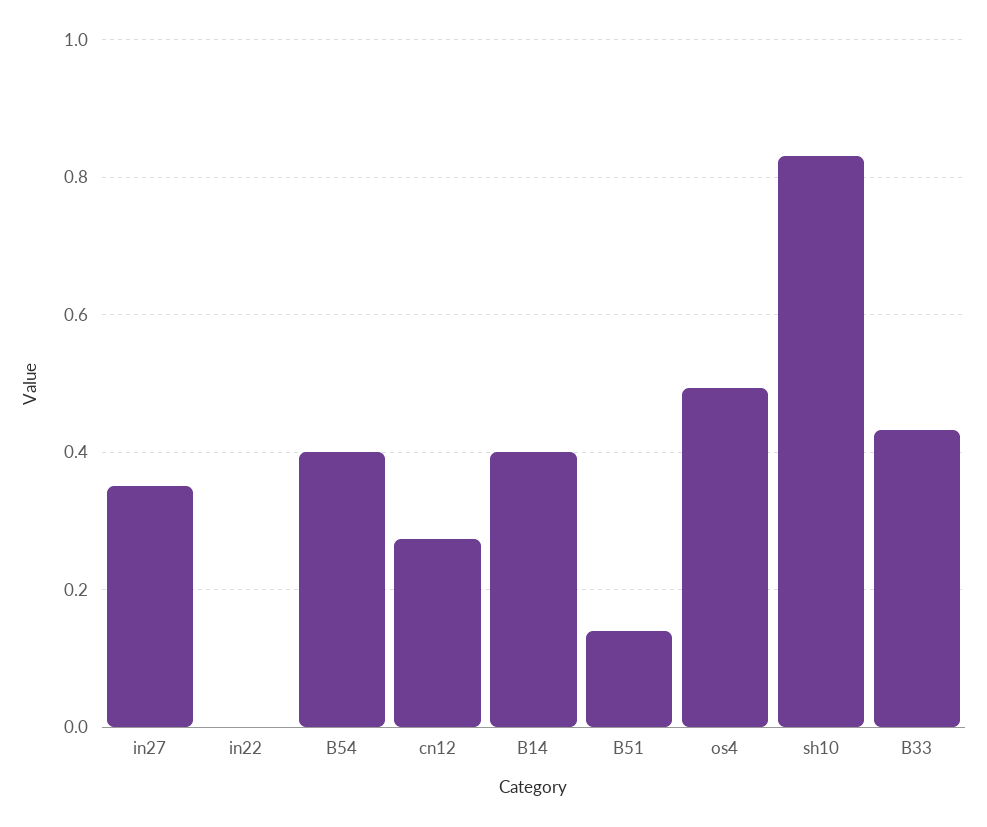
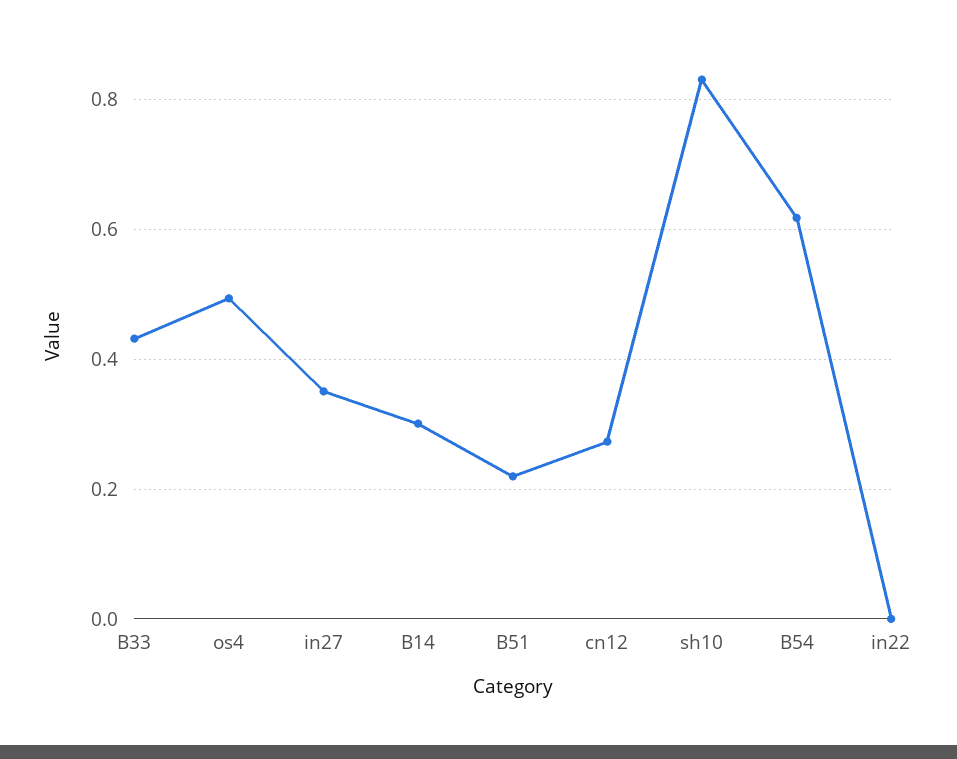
B54: 0.4 -> 0.62
B14: 0.4 -> 0.3
B51: 0.14 -> 0.22

